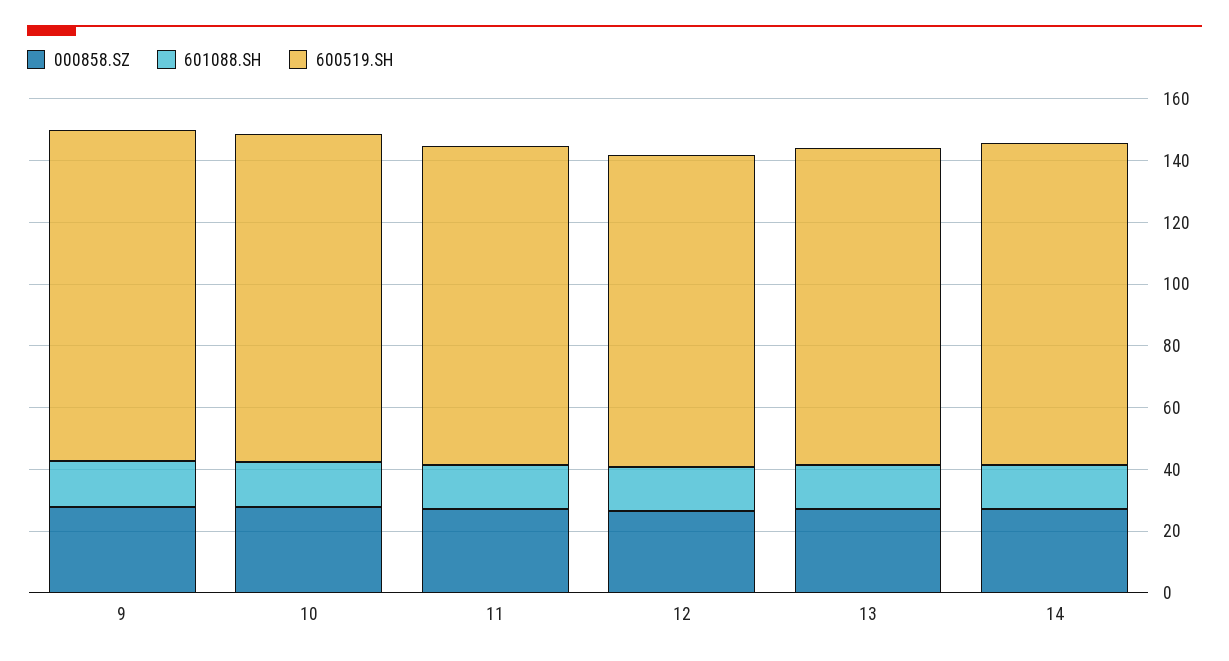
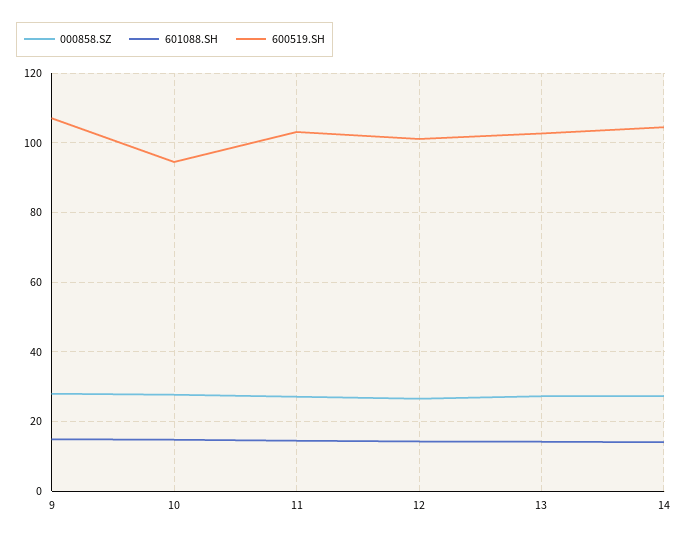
600519.SH, 10: 105 -> 94

